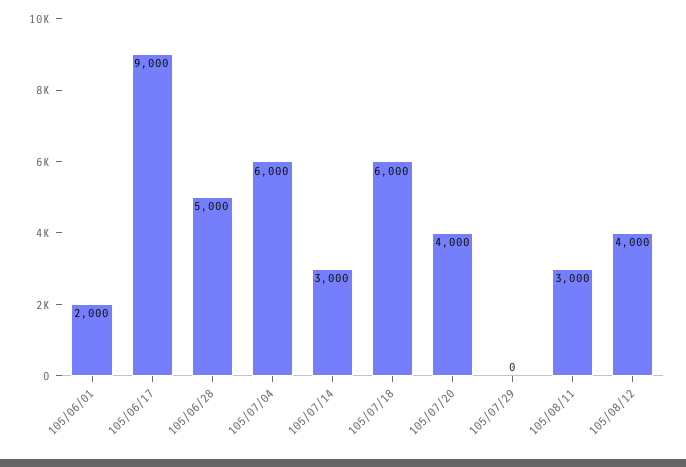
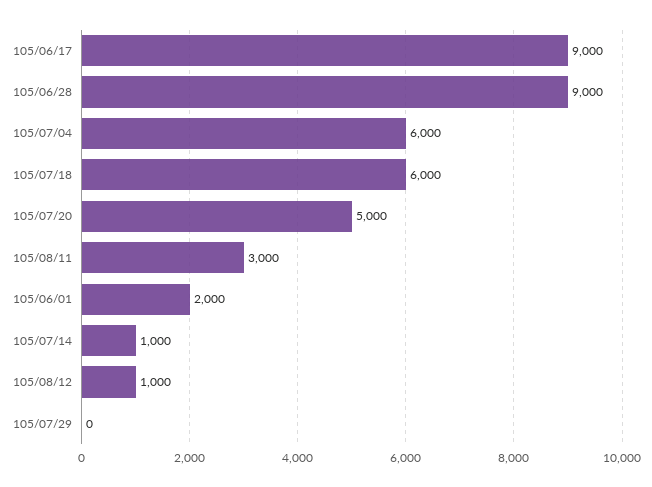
105/06/28: 5000 -> 9000
105/07/14: 3000 -> 1000
105/07/20: 4000 -> 5000
105/08/12: 4000 -> 1000

